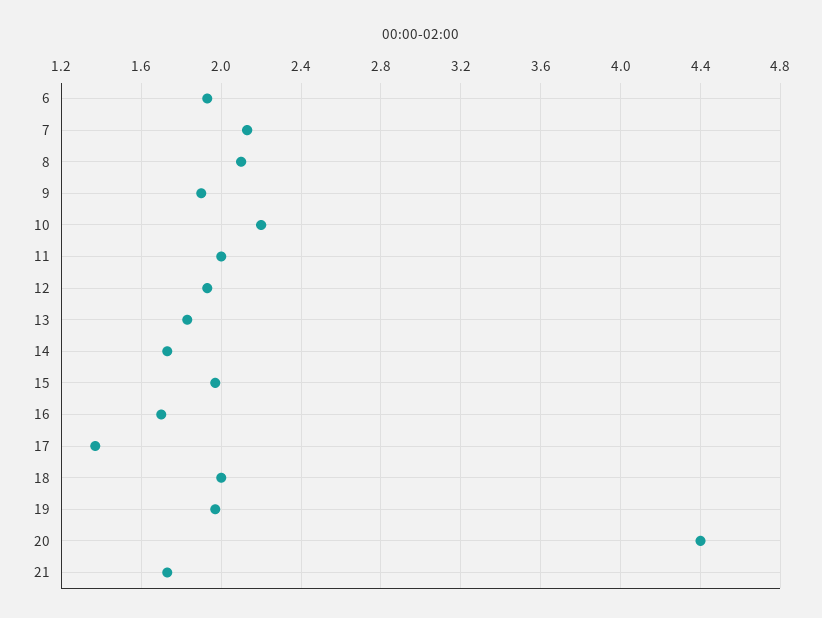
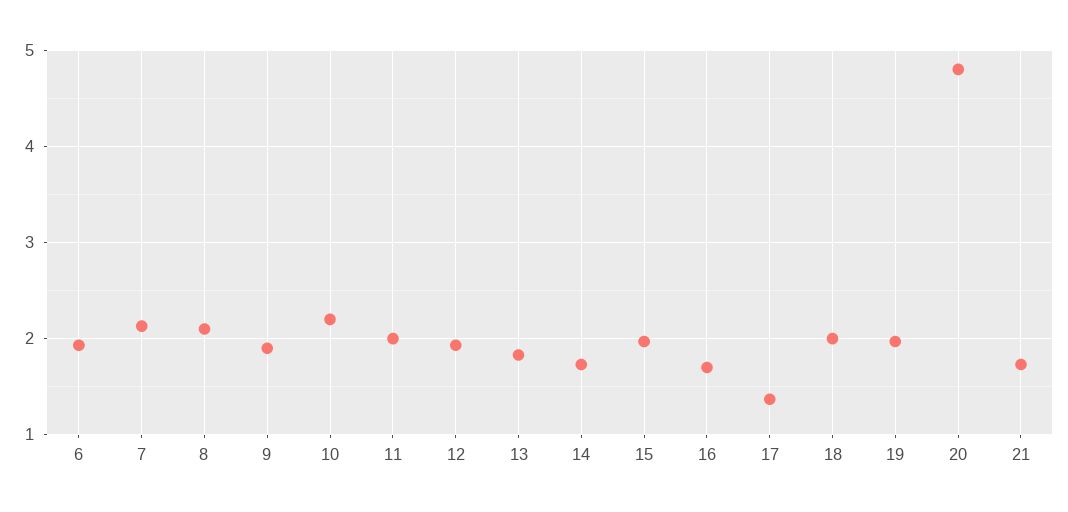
20: 4.4 -> 4.8

